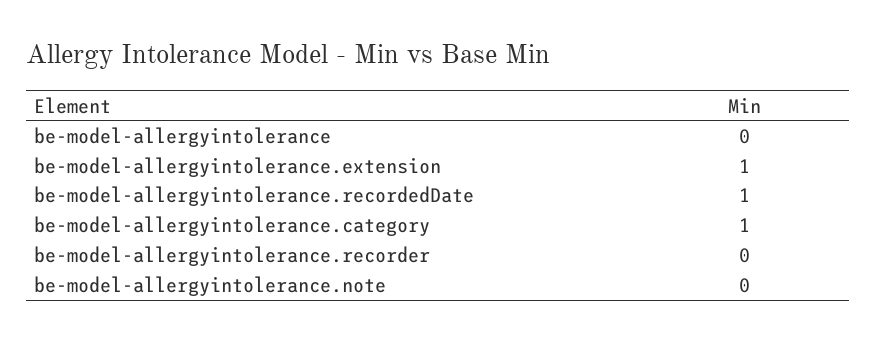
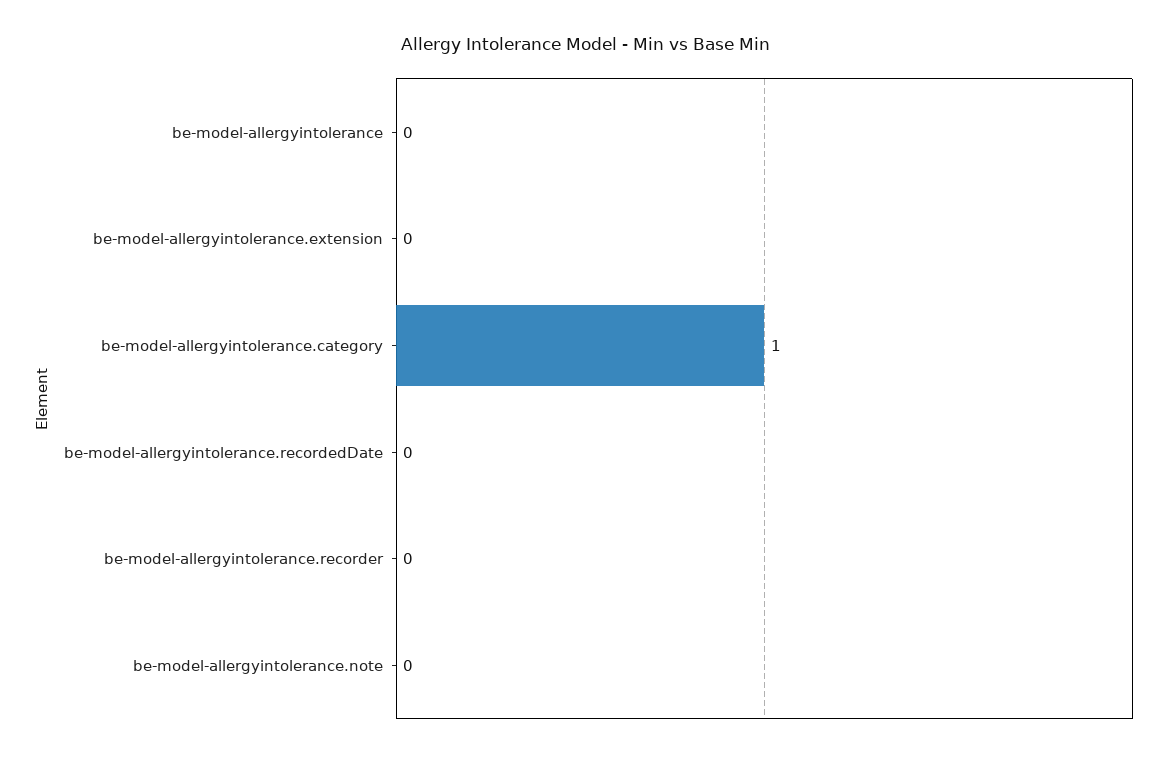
be-model-allergyintolerance.extension: 1 -> 0
be-model-allergyintolerance.recordedDate: 1 -> 0

